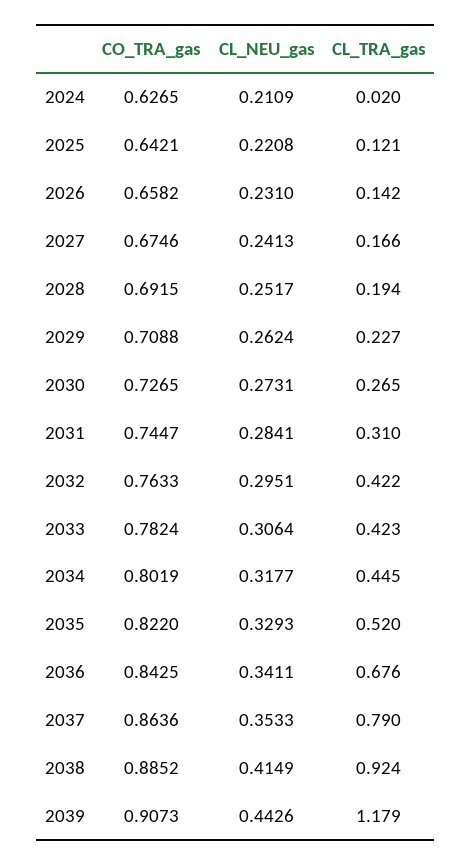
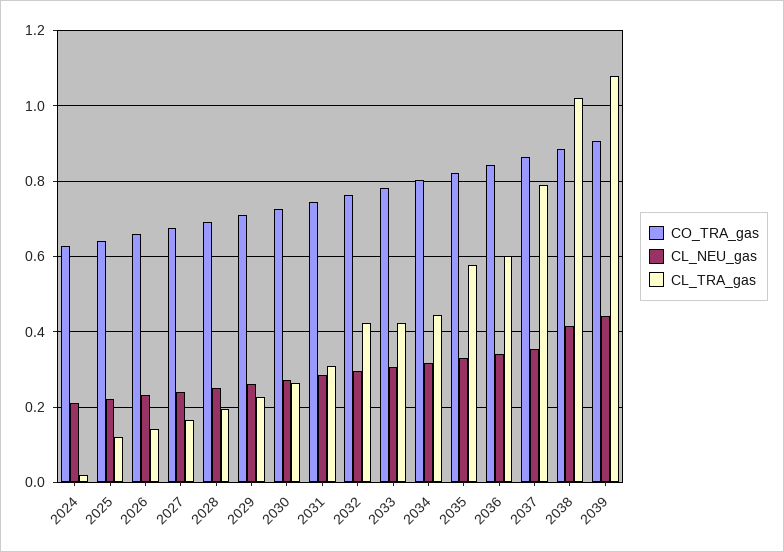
CL_TRA_gas, 2035: 0.52 -> 0.58
CL_TRA_gas, 2036: 0.676 -> 0.6
CL_TRA_gas, 2038: 0.924 -> 1.02
CL_TRA_gas, 2039: 1.179 -> 1.08

